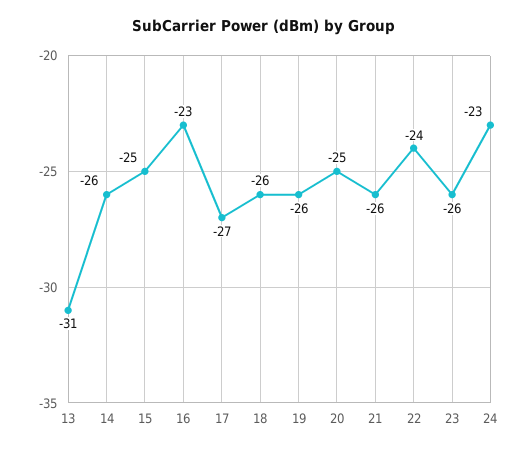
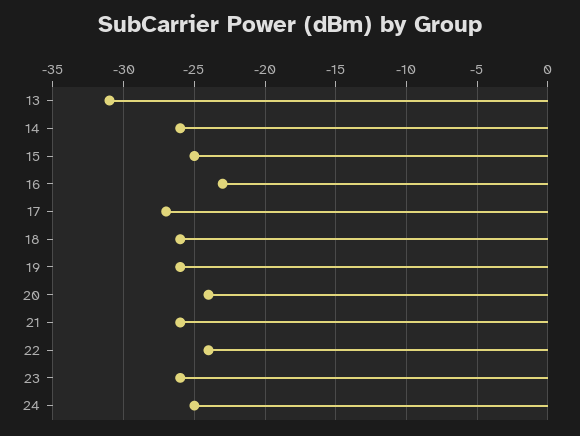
20: -25 -> -24
24: -23 -> -25

